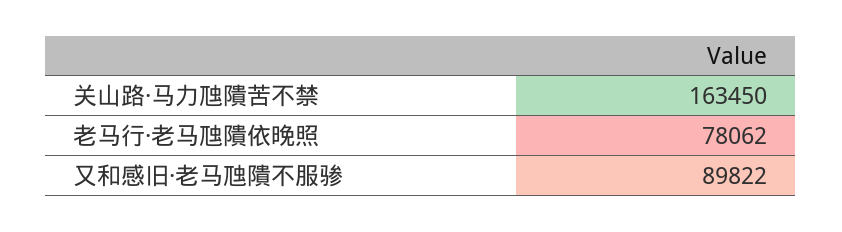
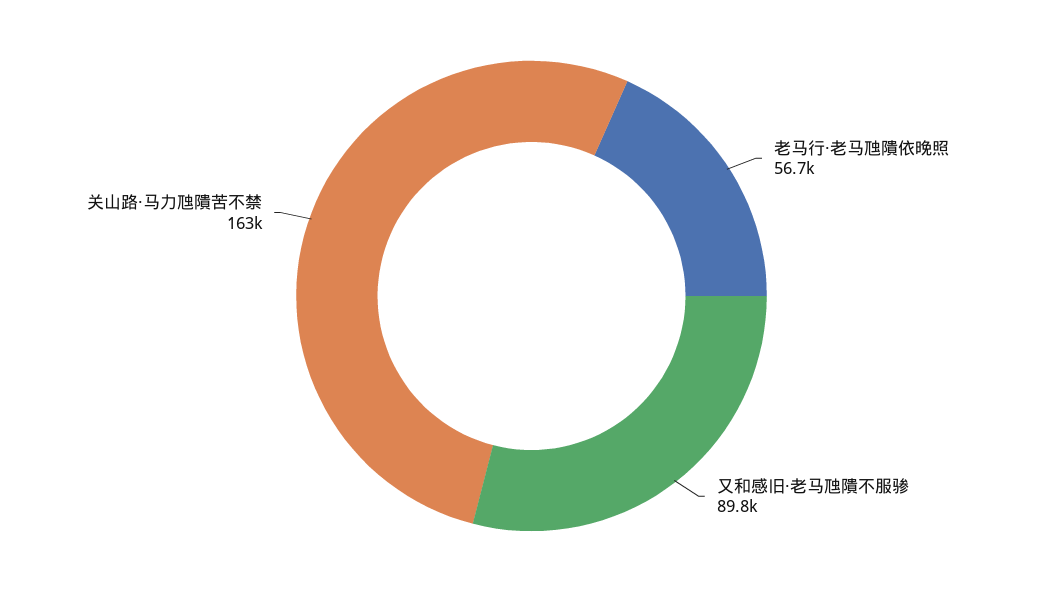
老马行·老马虺隤依晚照: 78062 -> 56700

